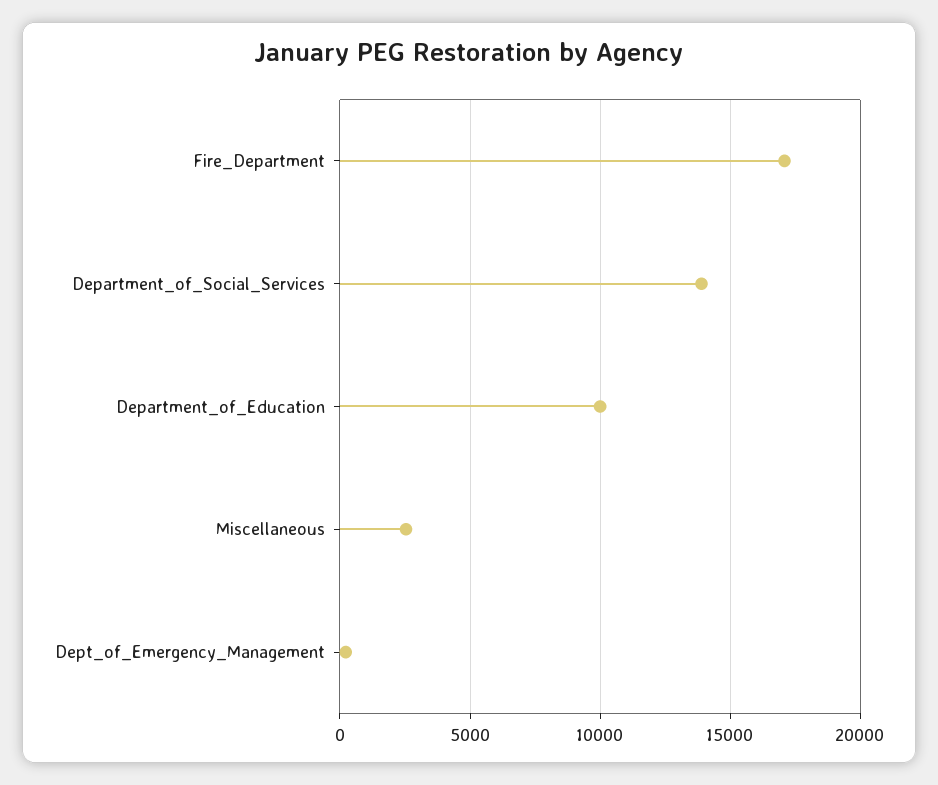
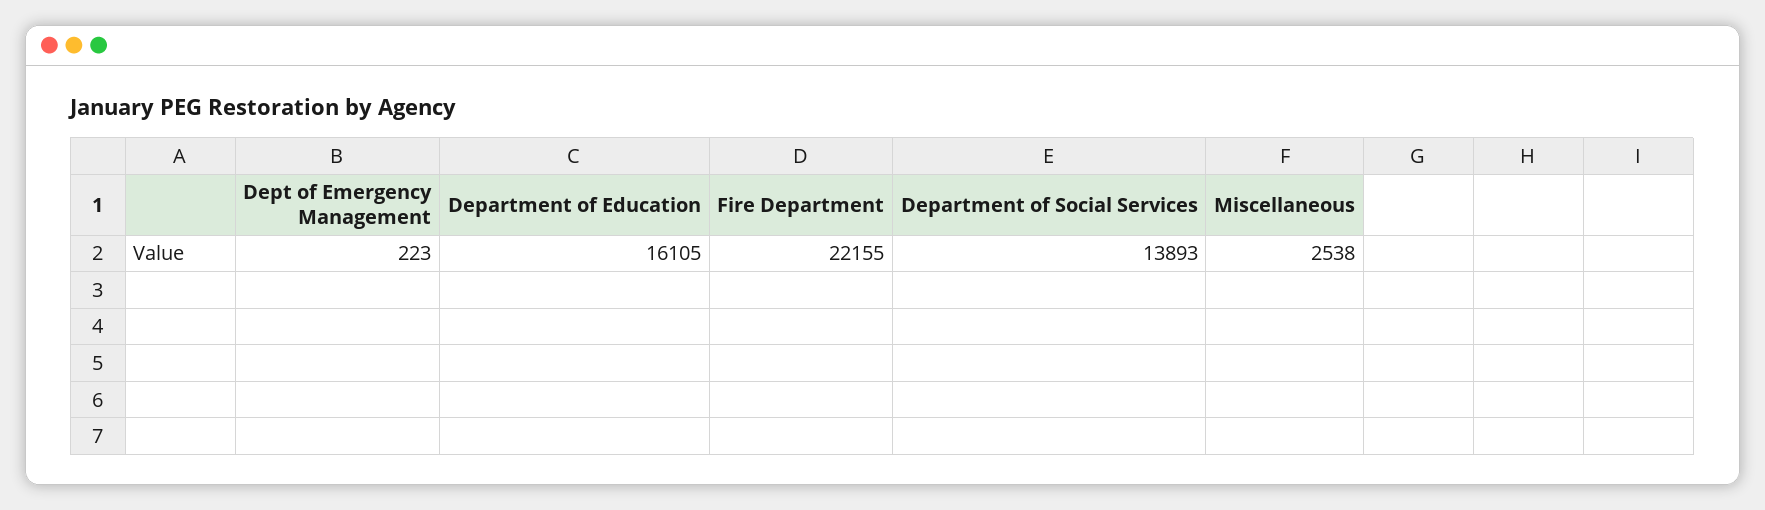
Fire_Department: 17000 -> 22155
Department_of_Education: 10000 -> 16105

